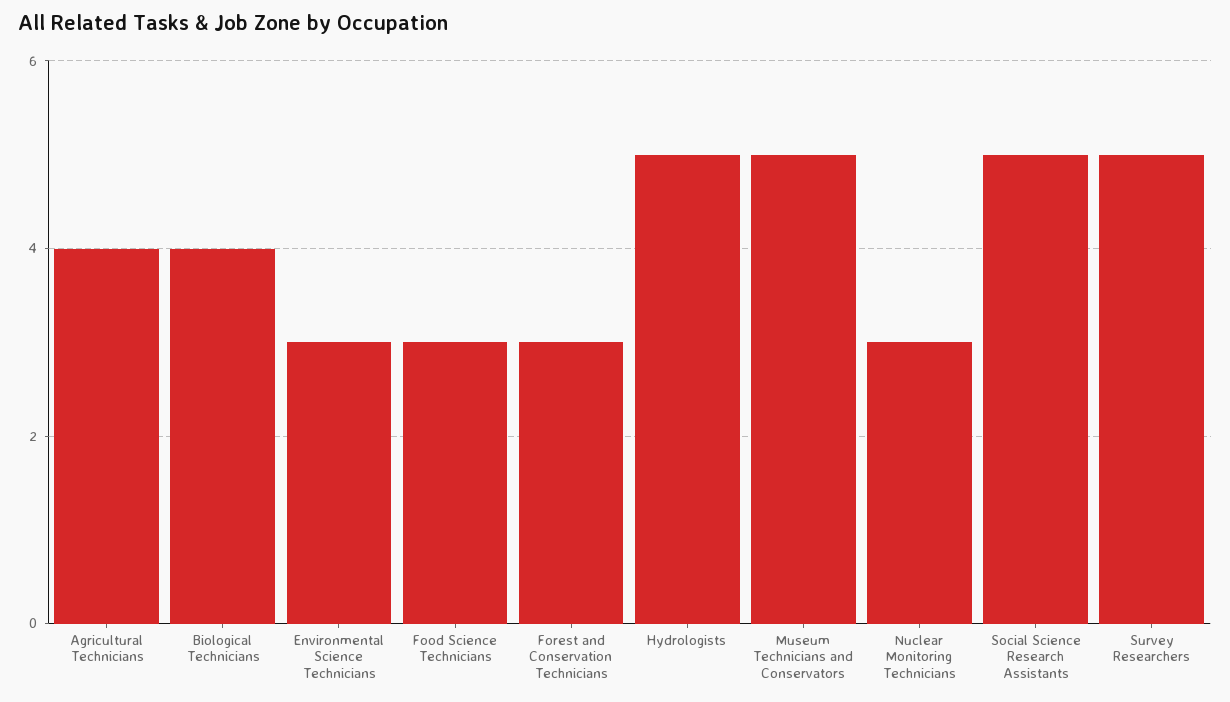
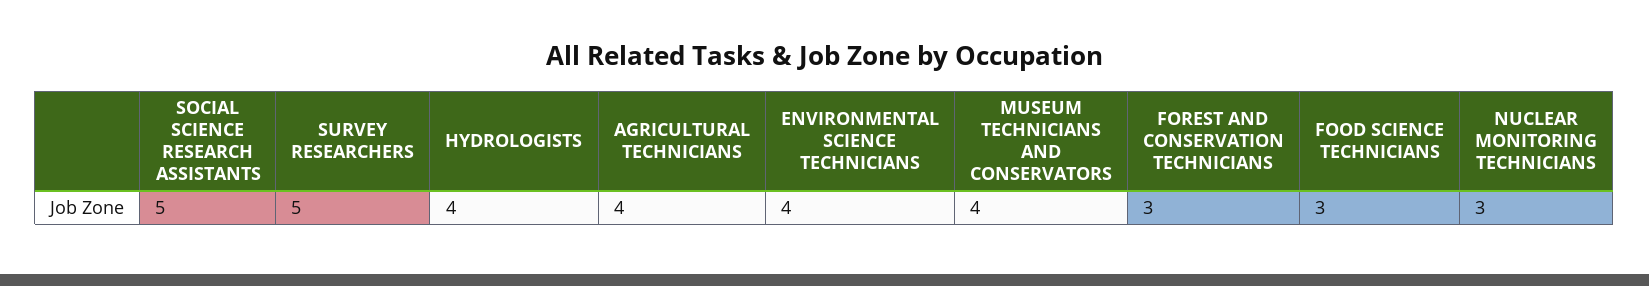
Biological Technicians: 4 -> none
Environmental Science Technicians: 3 -> 4
Hydrologists: 5 -> 4
Museum Technicians and Conservators: 5 -> 4

